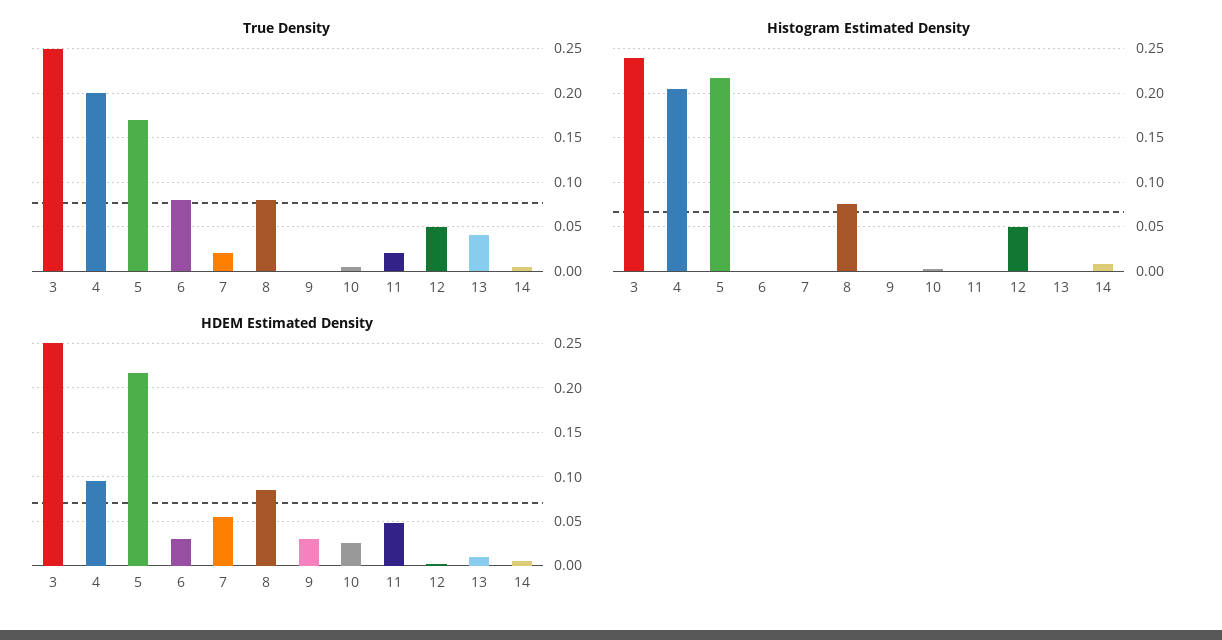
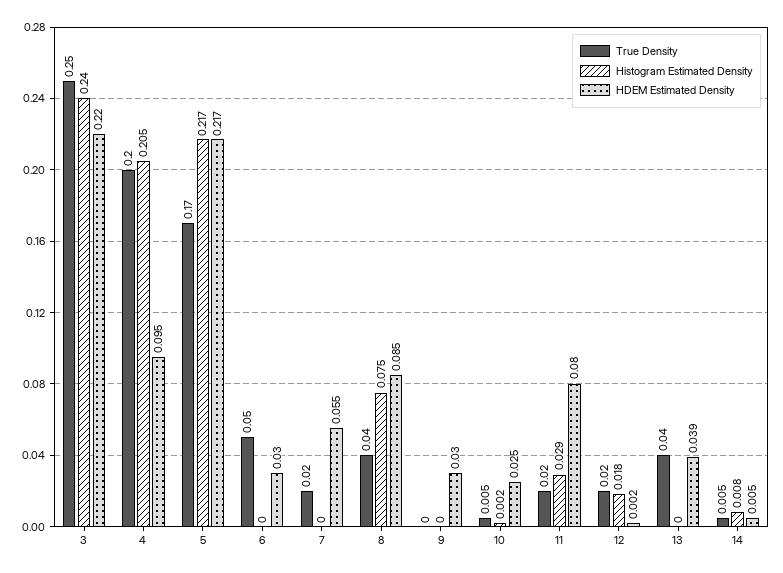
True Density, 6: 0.08 -> 0.05
True Density, 8: 0.08 -> 0.04
True Density, 12: 0.05 -> 0.02
Histogram Estimated Density, 11: 0 -> 0.029
Histogram Estimated Density, 12: 0.05 -> 0.018
HDEM Estimated Density, 3: 0.25 -> 0.22
HDEM Estimated Density, 11: 0.05 -> 0.08
HDEM Estimated Density, 13: 0.01 -> 0.039

